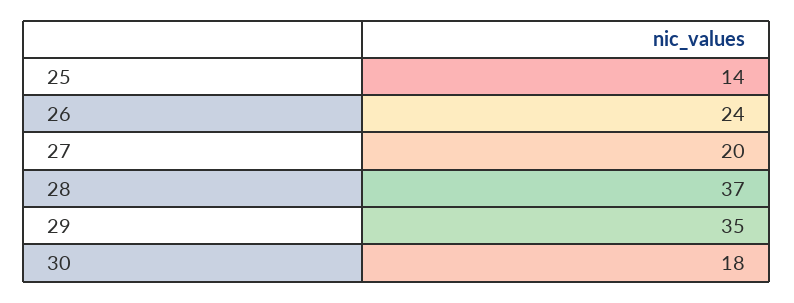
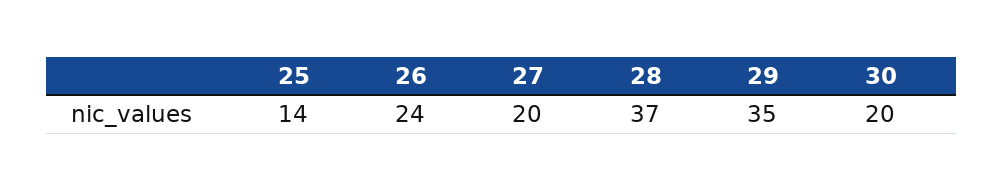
30: 18 -> 20

